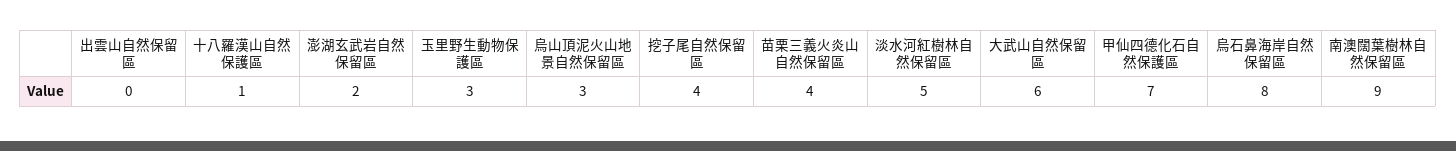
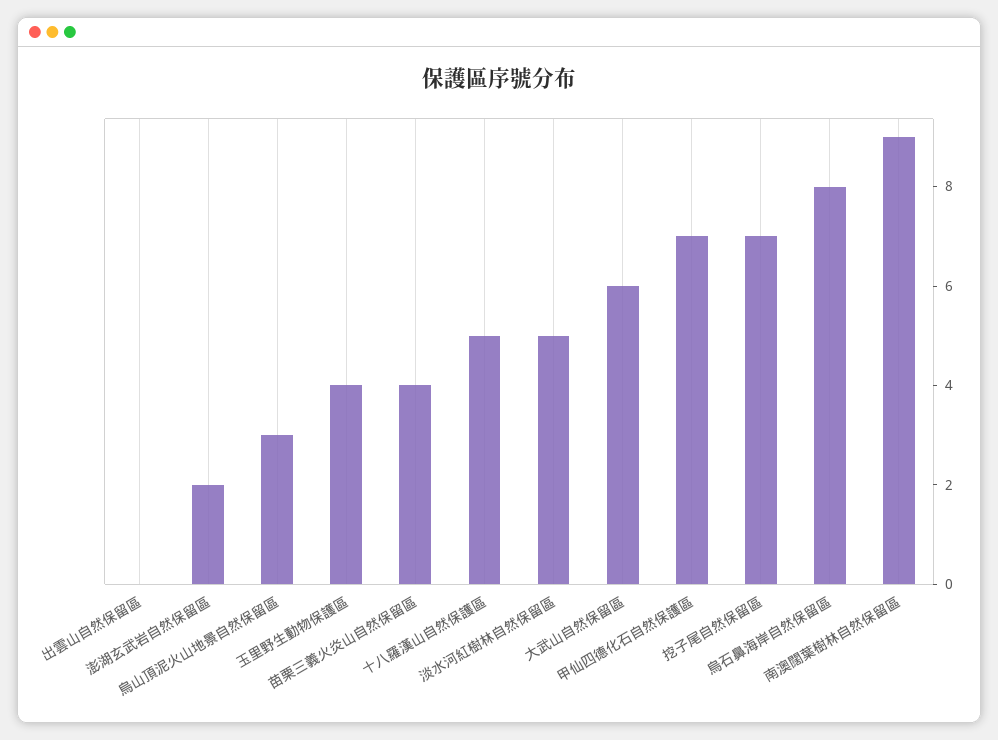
十八羅漢山自然保護區: 1 -> 5
玉里野生動物保護區: 3 -> 4
挖子尾自然保留區: 4 -> 7

